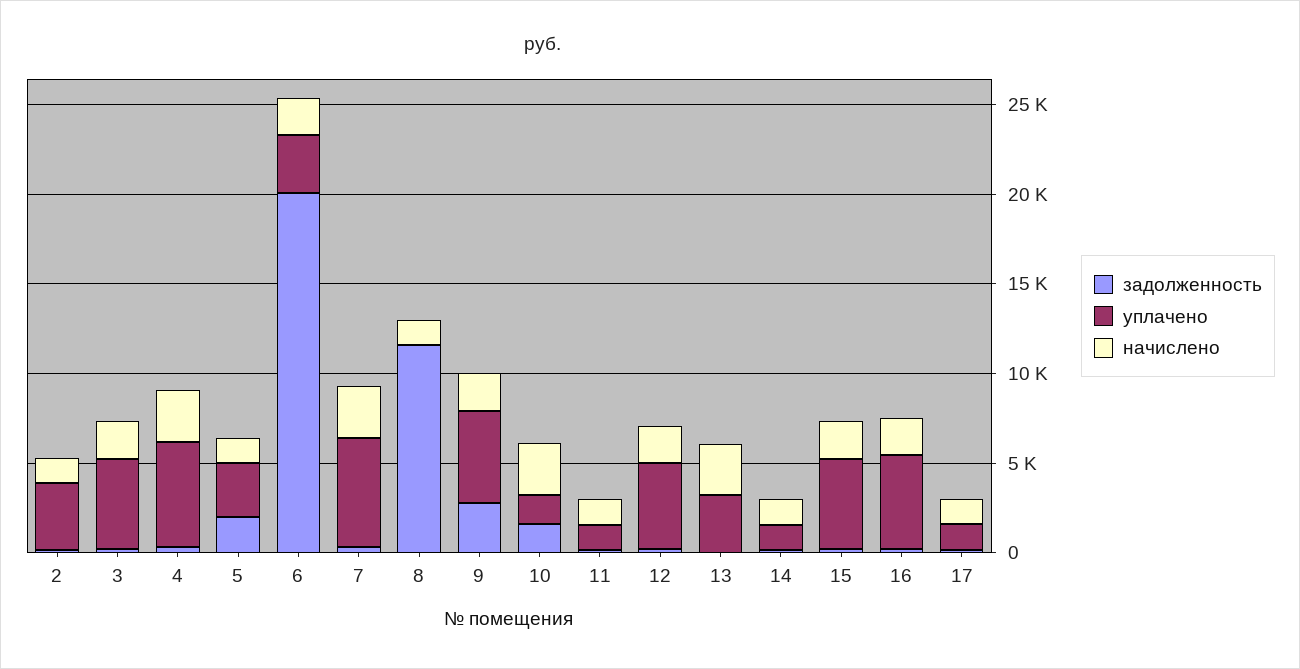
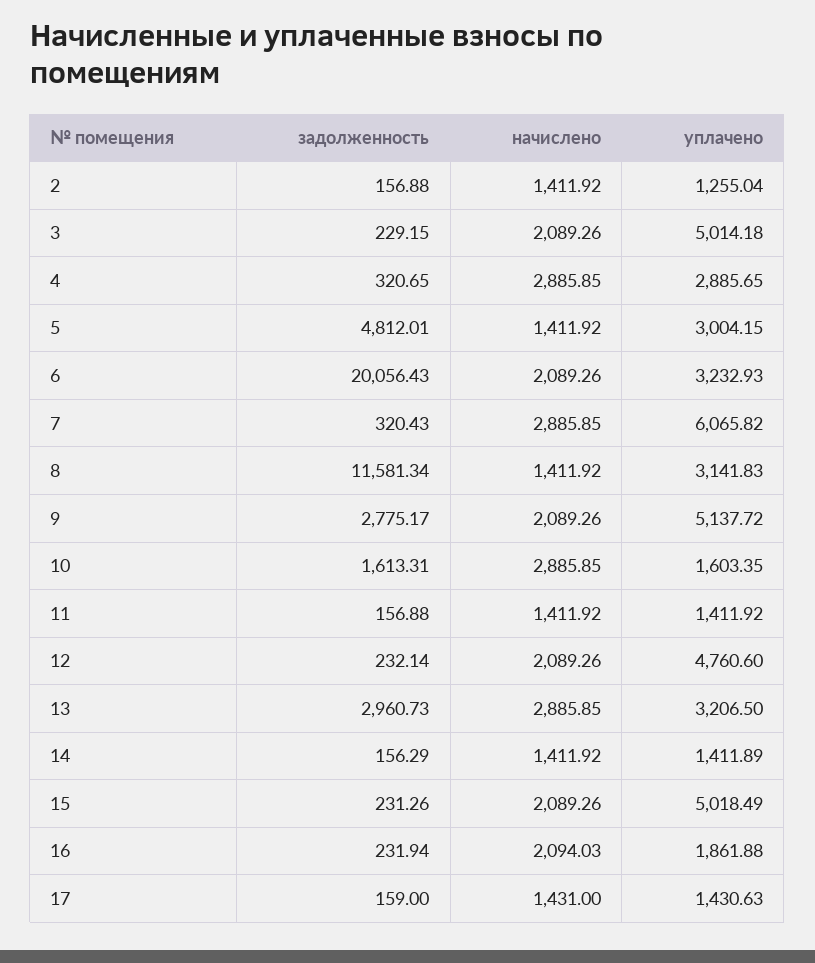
уплачено, 2: 4000 -> 1255.04
уплачено, 4: 6000 -> 2885.65
задолженность, 5: 2000 -> 4812.01
уплачено, 8: 0 -> 3141.83
задолженность, 13: 0 -> 2960.73
уплачено, 16: 5000 -> 1861.88

